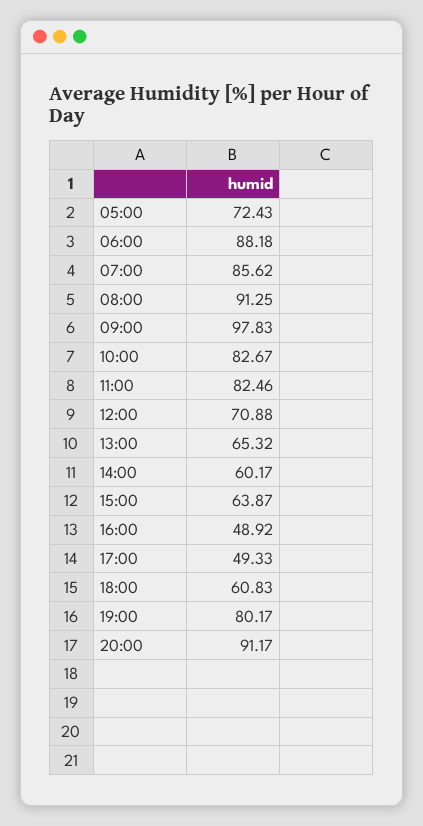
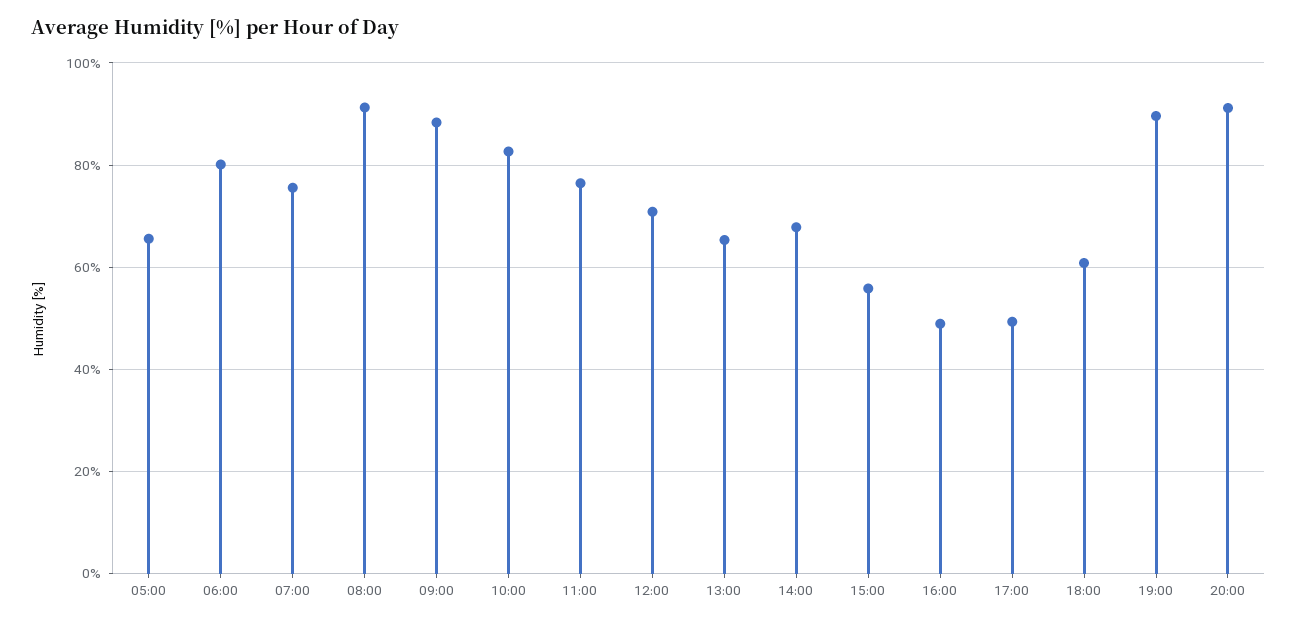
05:00: 72.43 -> 66
06:00: 88.18 -> 80
07:00: 85.62 -> 76
09:00: 97.83 -> 88
11:00: 82.46 -> 76
14:00: 60.17 -> 68
15:00: 63.87 -> 56
19:00: 80.17 -> 90

